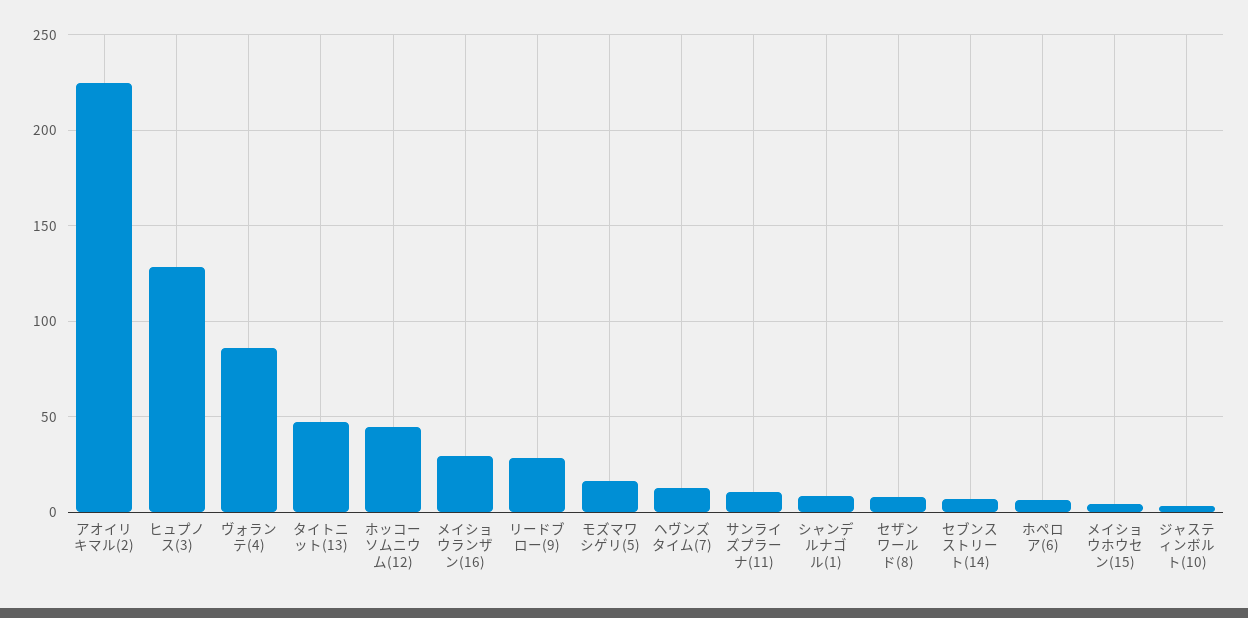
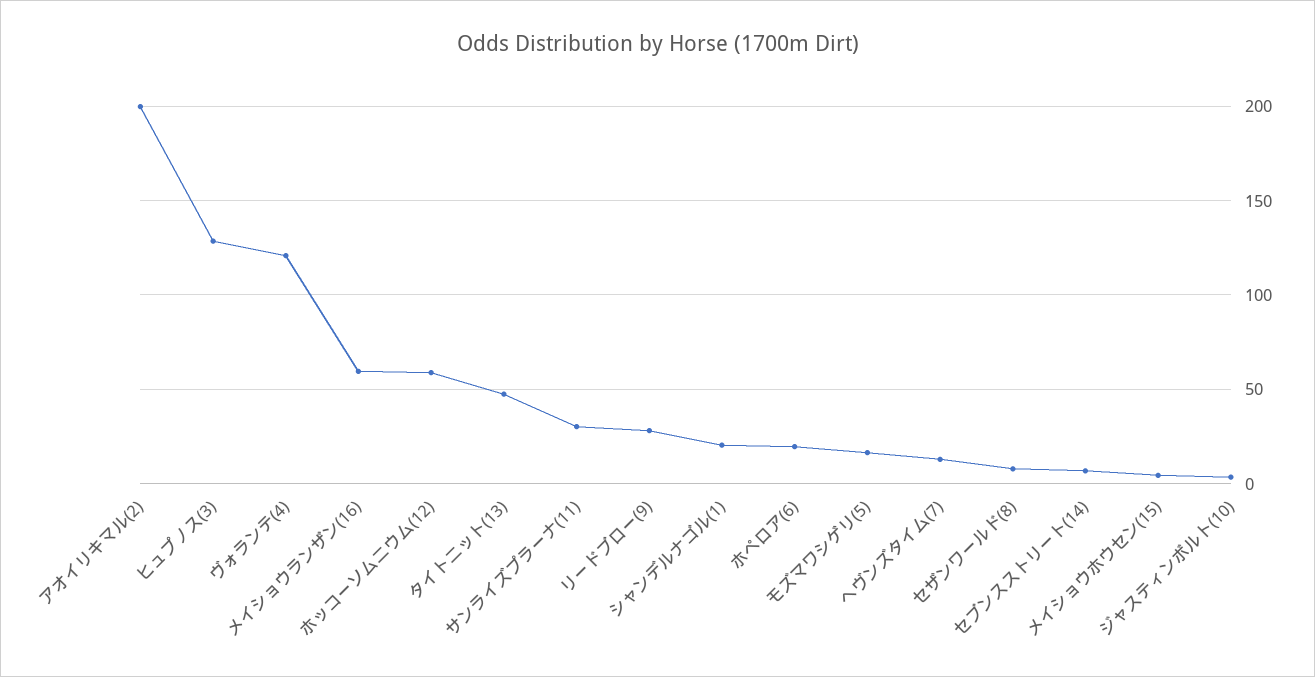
アオイリキマル(2): 225 -> 200
ヴォランテ(4): 85 -> 120
ホッコーソムニウム(12): 45 -> 60
メイショウランザン(16): 30 -> 60
サンライズプラーナ(11): 10 -> 30
シャンデルナゴル(1): 10 -> 20
ホペロア(6): 5 -> 20

